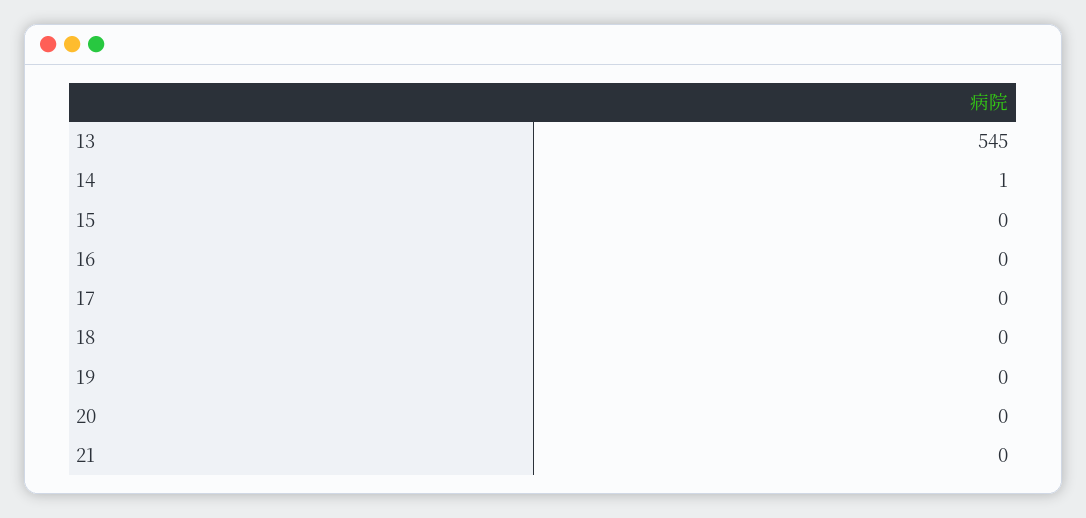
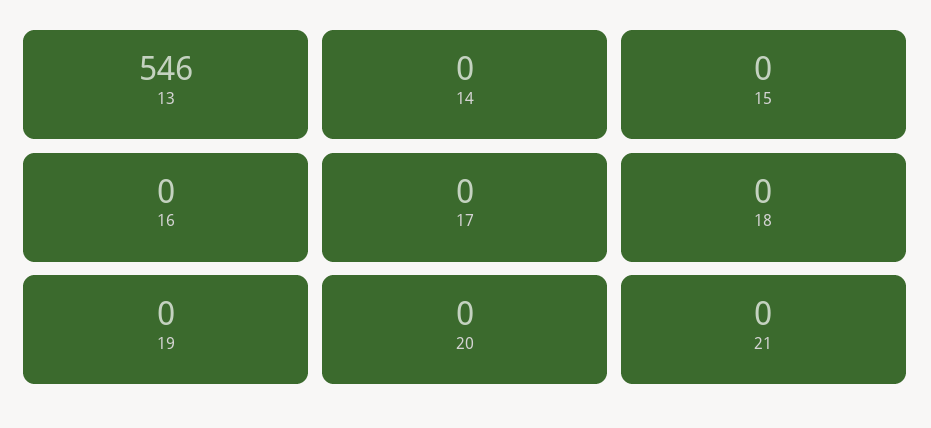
13: 545 -> 546
14: 1 -> 0

